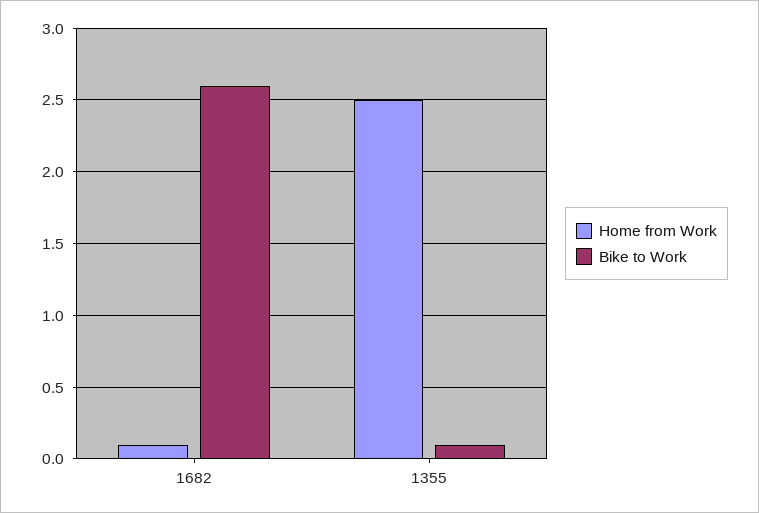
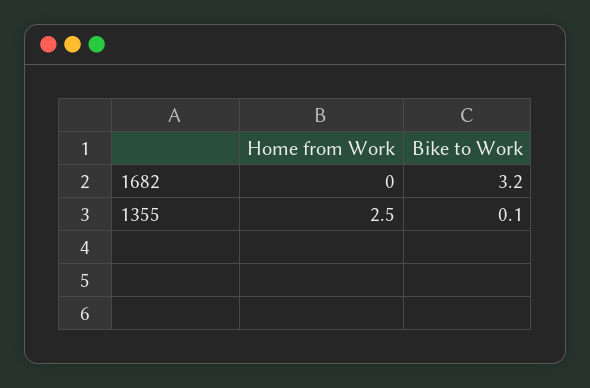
Home from Work, 1682: 0.1 -> 0
Bike to Work, 1682: 2.6 -> 3.2

